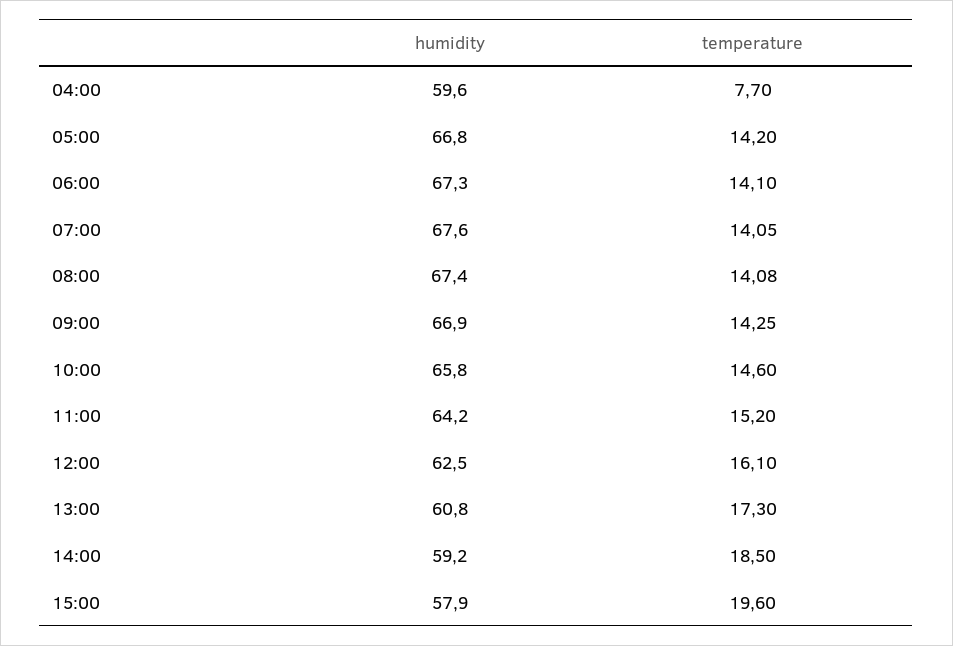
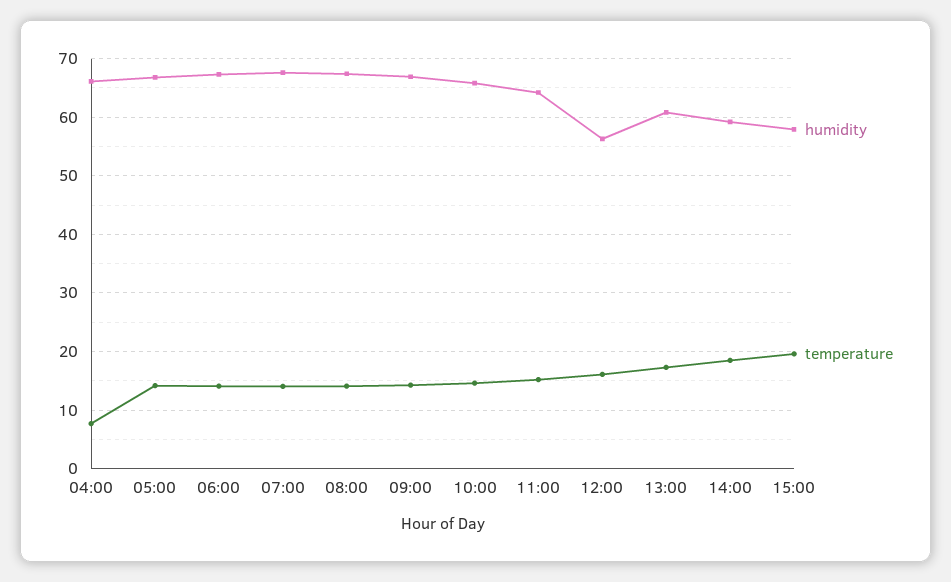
humidity, 04:00: 59.6 -> 66
humidity, 12:00: 62.5 -> 56

